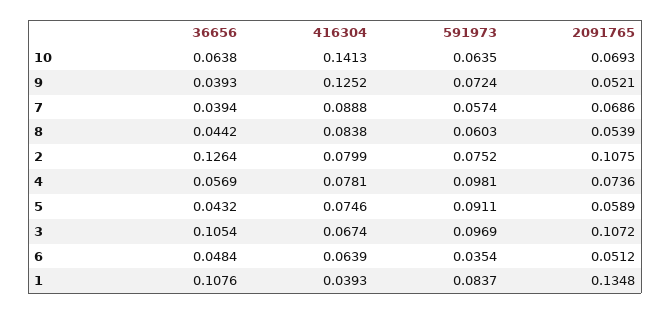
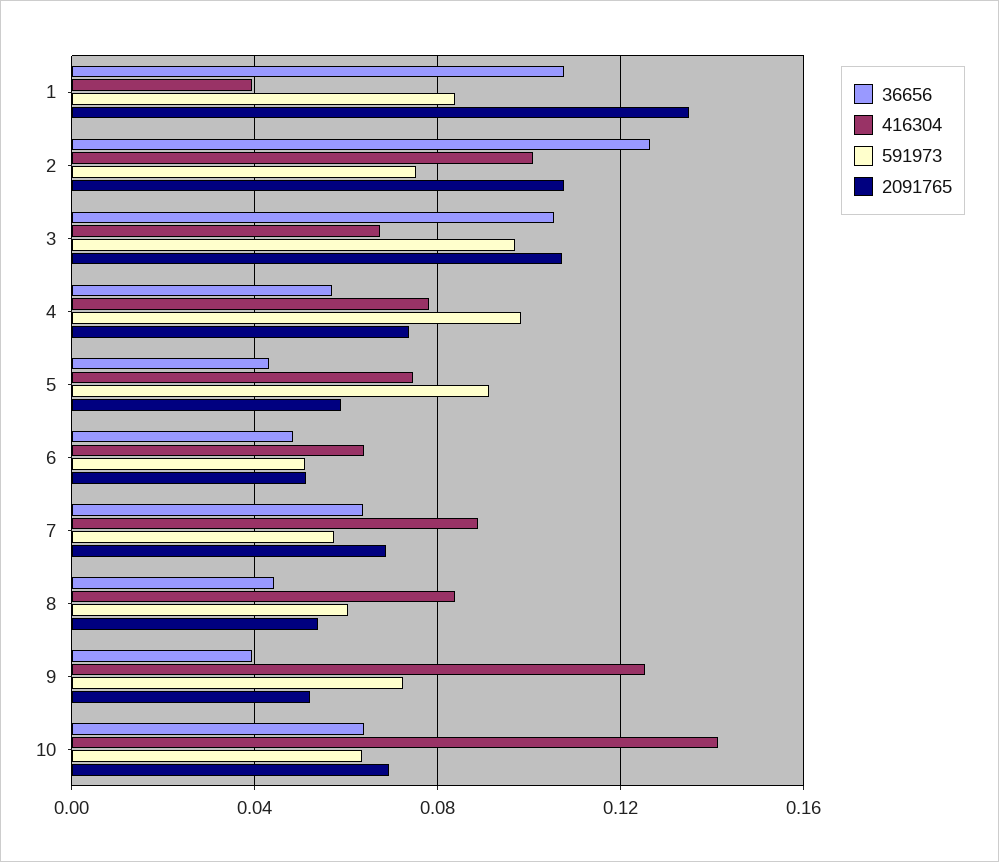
36656, 7: 0.0394 -> 0.065
416304, 2: 0.0799 -> 0.1
591973, 6: 0.0354 -> 0.05

